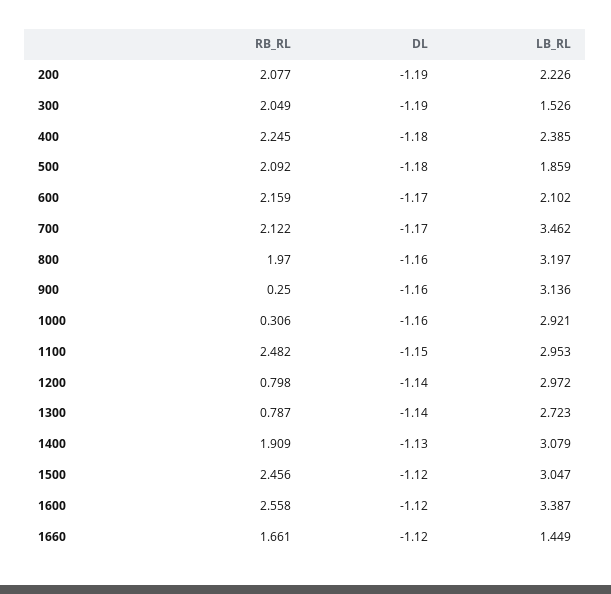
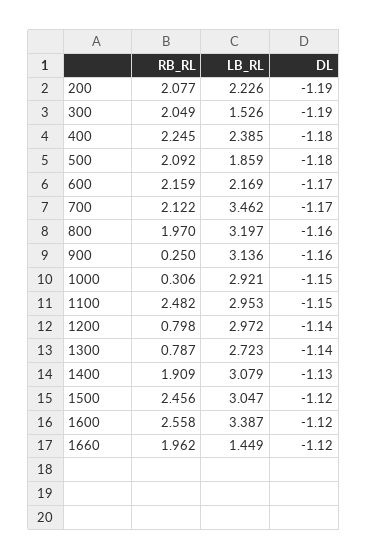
LB_RL, 600: 2.102 -> 2.169
DL, 1000: -1.16 -> -1.15
RB_RL, 1660: 1.661 -> 1.962

